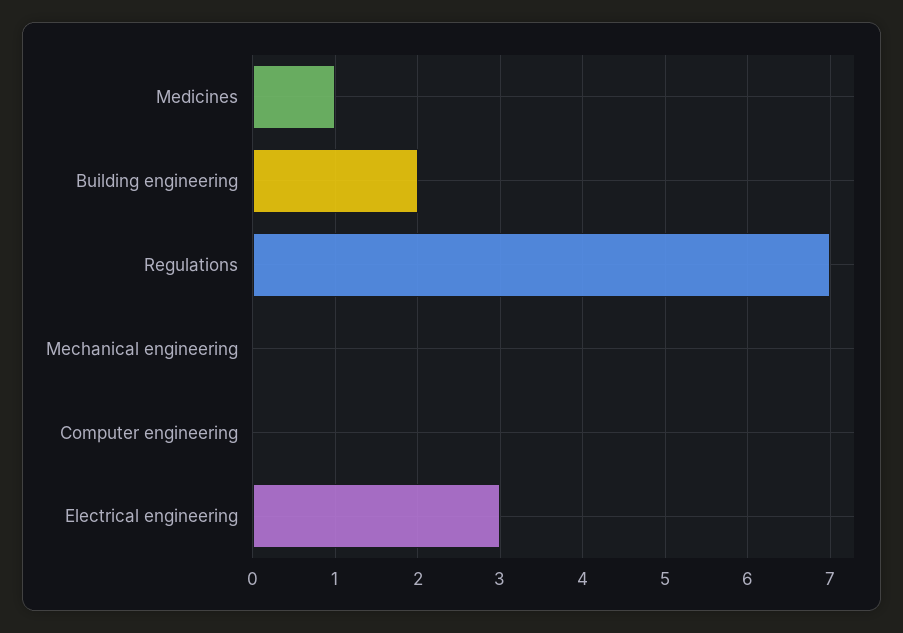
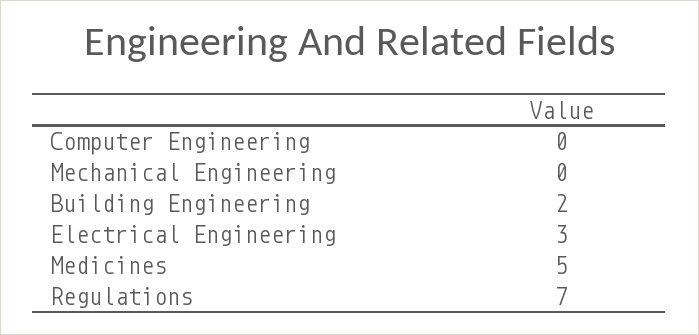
Medicines: 1 -> 5

